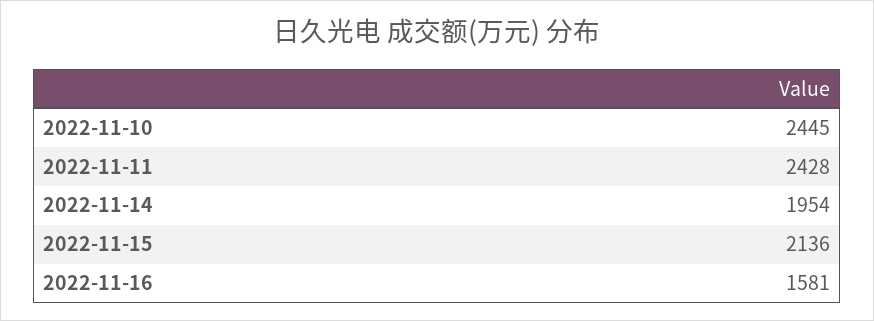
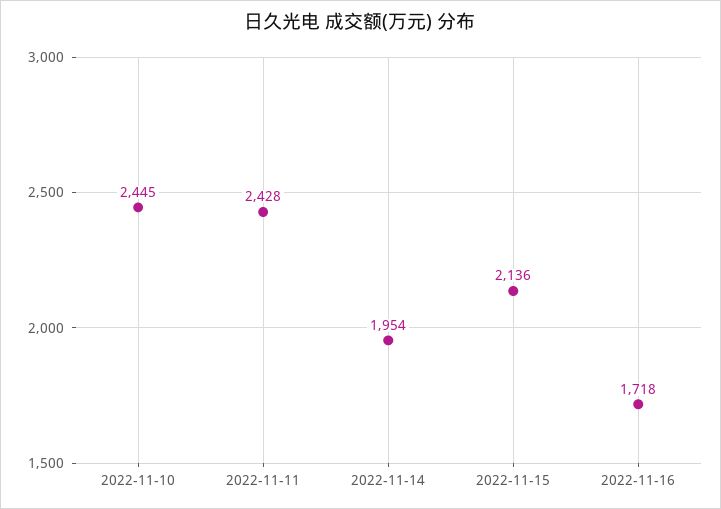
2022-11-16: 1581 -> 1718

